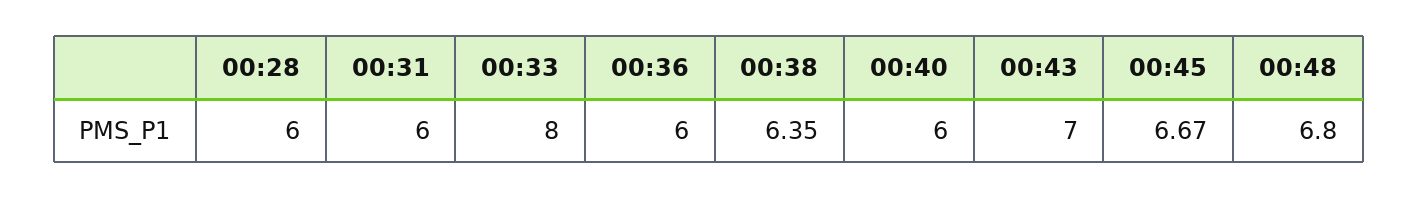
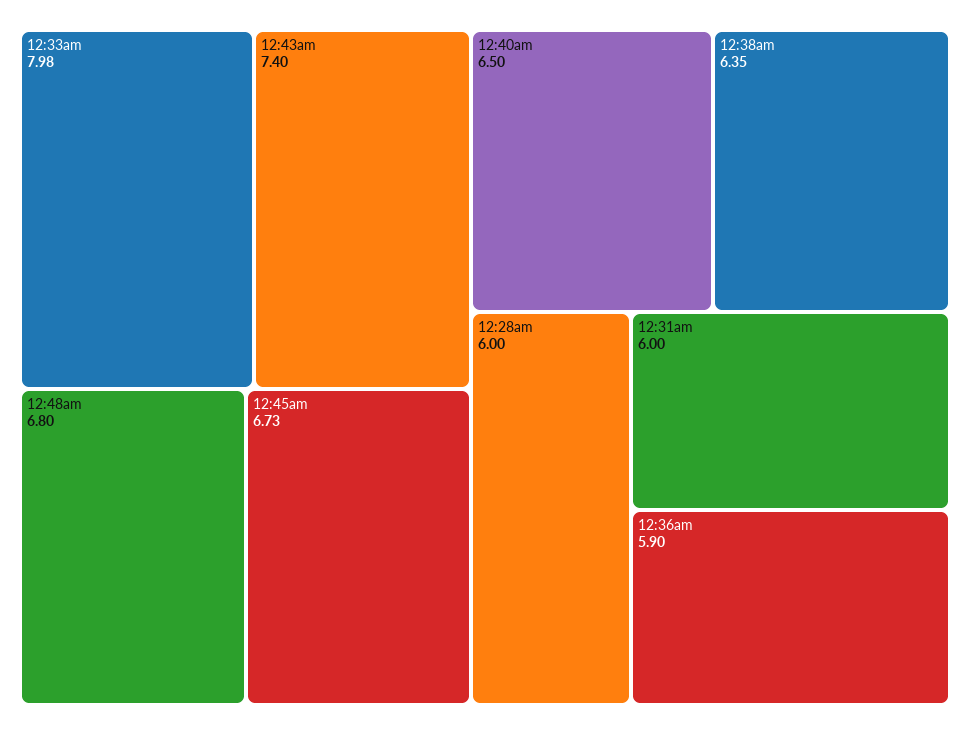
00:33: 8 -> 7.98
00:36: 6 -> 5.9
00:40: 6 -> 6.5
00:43: 7 -> 7.4
00:45: 6.67 -> 6.73

